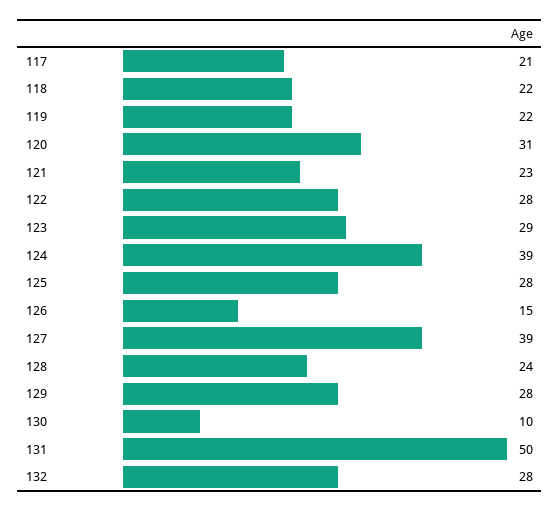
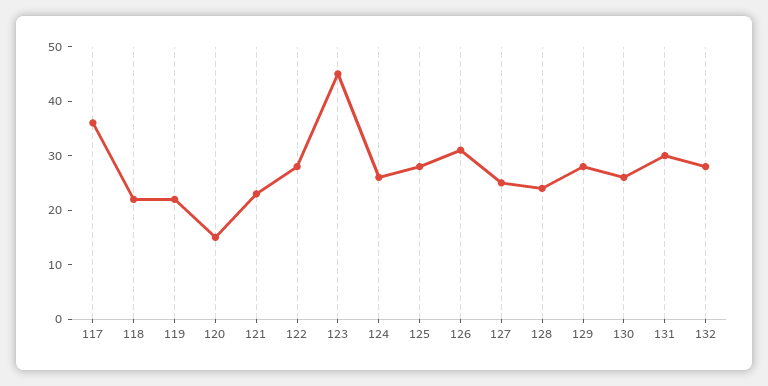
117: 21 -> 35
120: 31 -> 15
123: 29 -> 45
124: 39 -> 25
126: 15 -> 30
127: 39 -> 25
130: 10 -> 25
131: 50 -> 30

